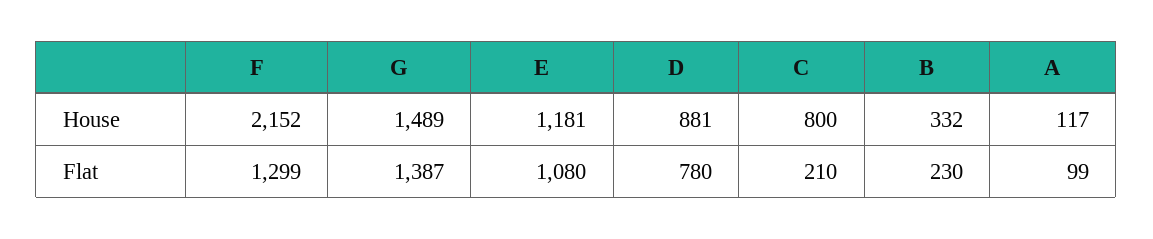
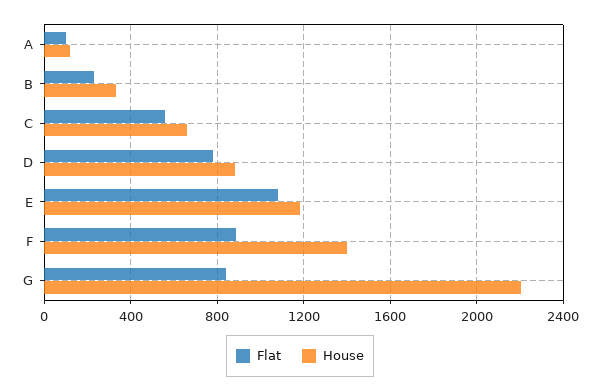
House, F: 2152 -> 1400
House, G: 1489 -> 2200
House, C: 800 -> 650
Flat, F: 1299 -> 900
Flat, G: 1387 -> 850
Flat, C: 210 -> 550

